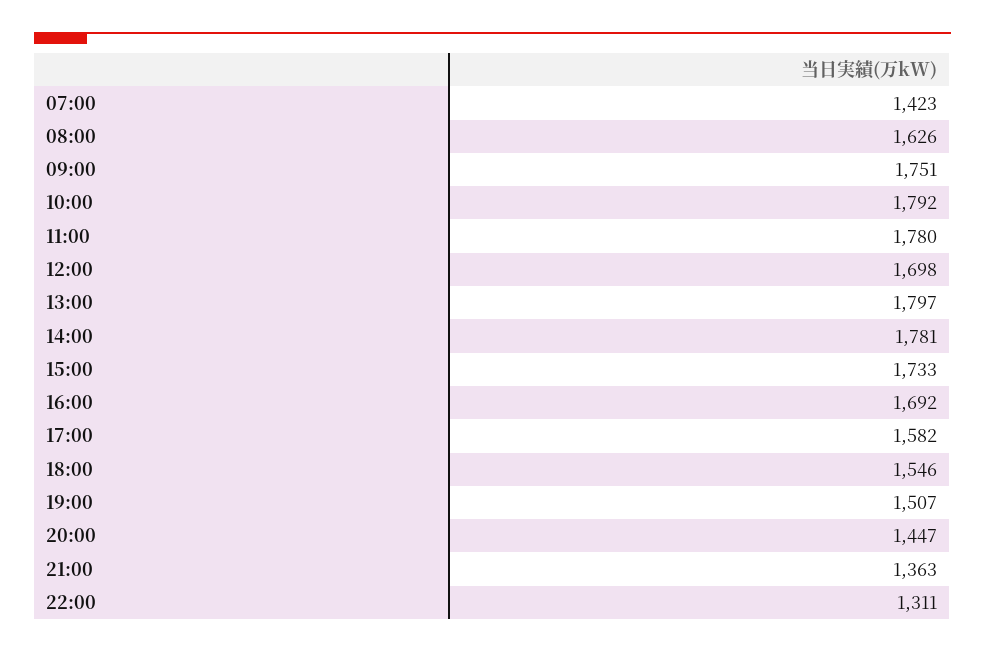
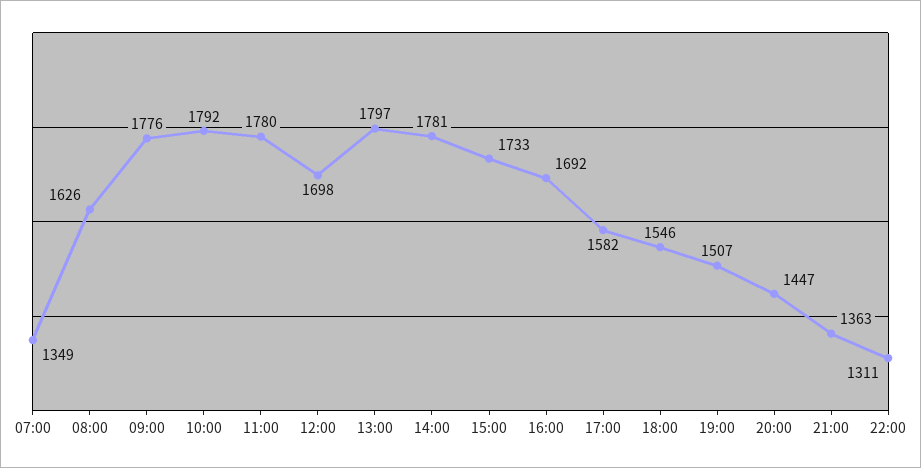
07:00: 1423 -> 1349
09:00: 1751 -> 1776

